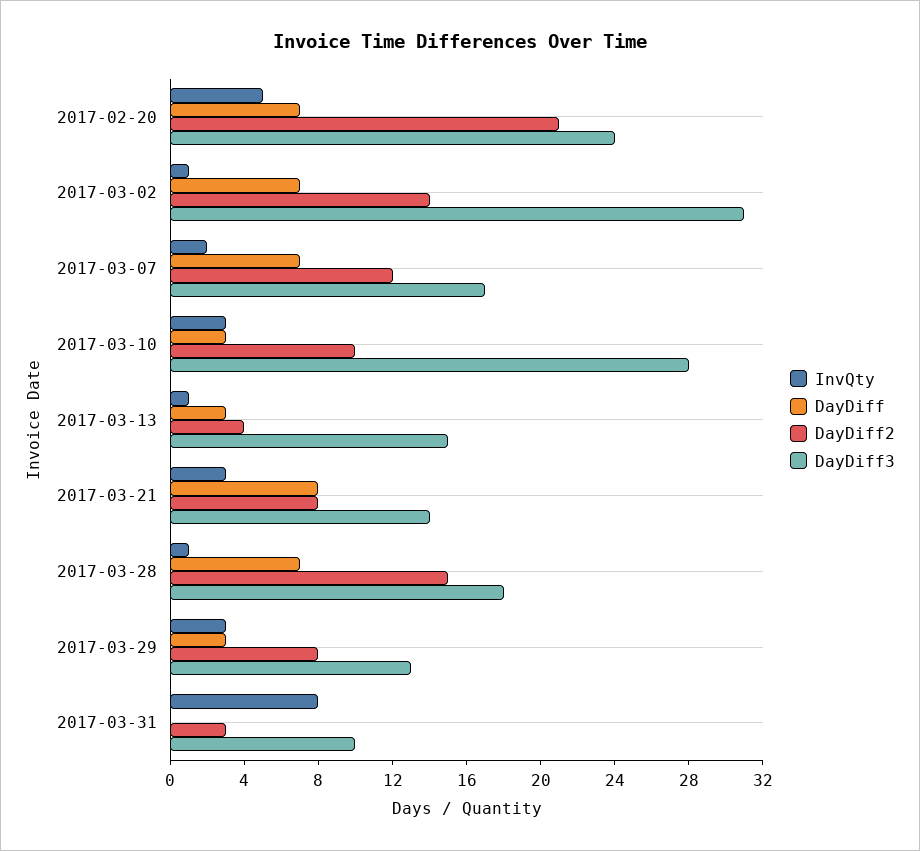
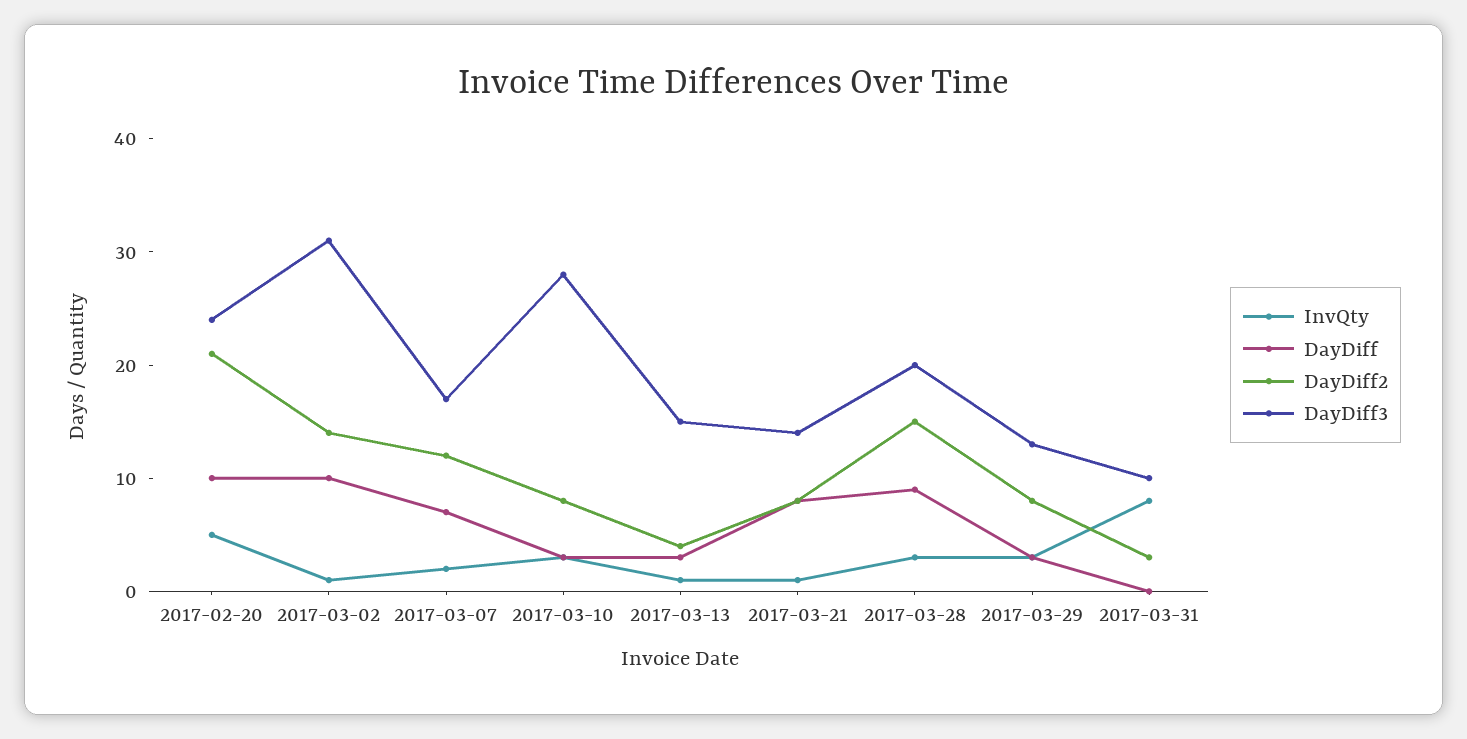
DayDiff, 2017-02-20: 7 -> 10
DayDiff, 2017-03-02: 7 -> 10
DayDiff2, 2017-03-10: 10 -> 8
InvQty, 2017-03-21: 3 -> 1
InvQty, 2017-03-28: 1 -> 3
DayDiff, 2017-03-28: 7 -> 9
DayDiff3, 2017-03-28: 18 -> 20

